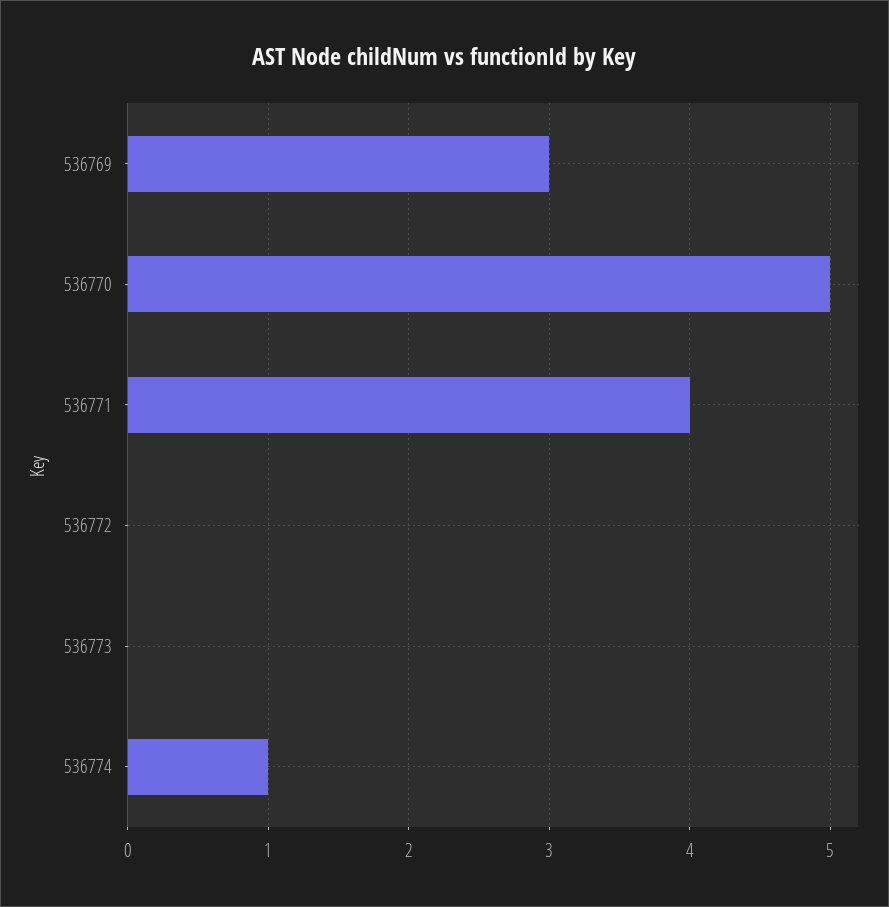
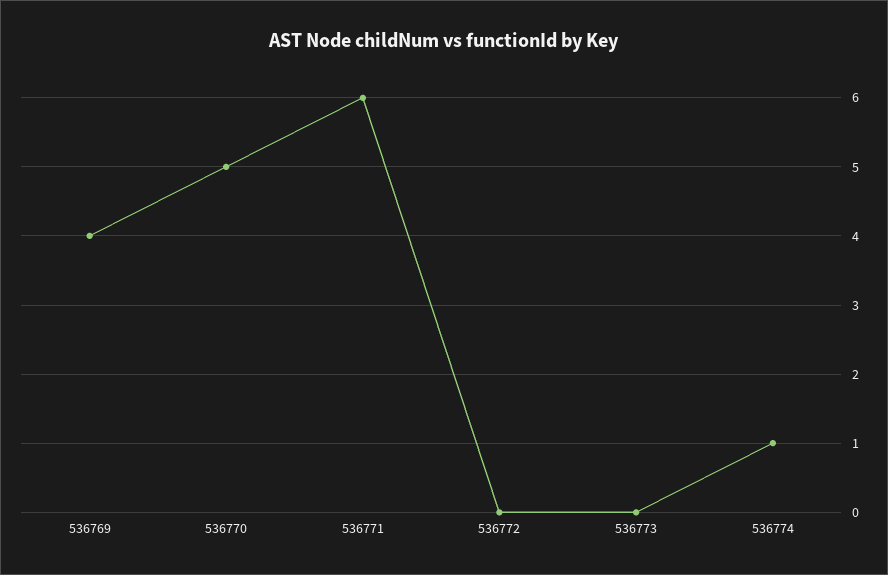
536769: 3 -> 4
536771: 4 -> 6

